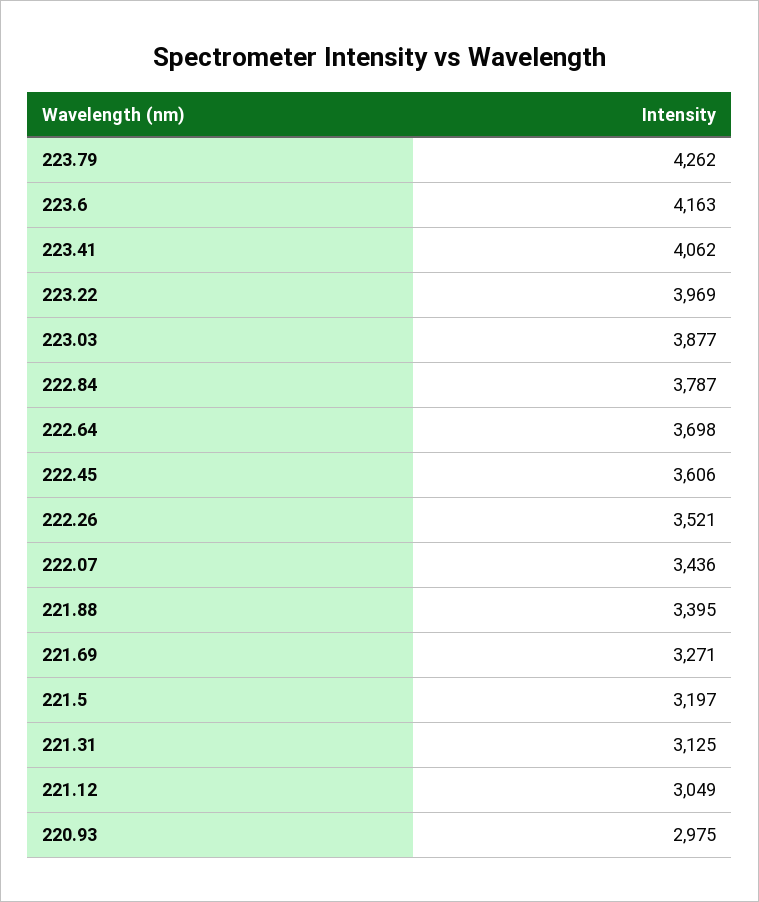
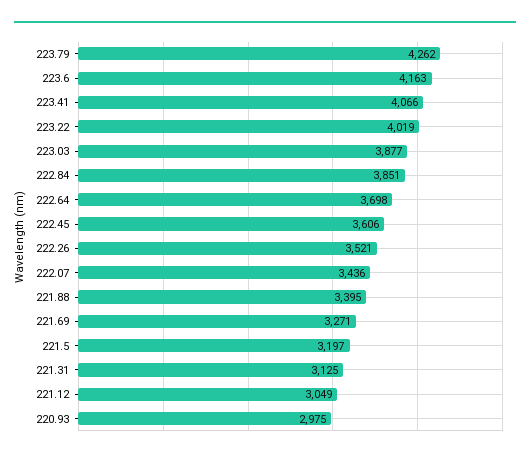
223.41: 4062 -> 4066
223.22: 3969 -> 4019
222.84: 3787 -> 3851

